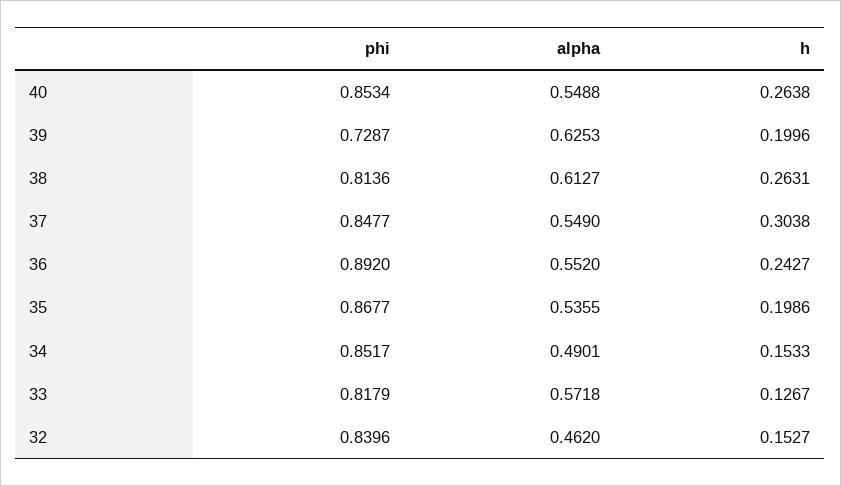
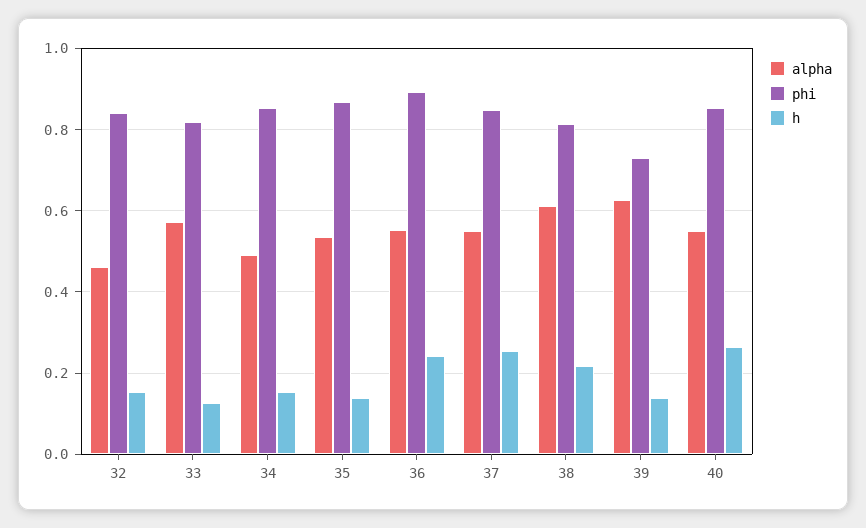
h, 39: 0.1996 -> 0.14
h, 38: 0.2631 -> 0.22
h, 37: 0.3038 -> 0.26
h, 35: 0.1986 -> 0.14

